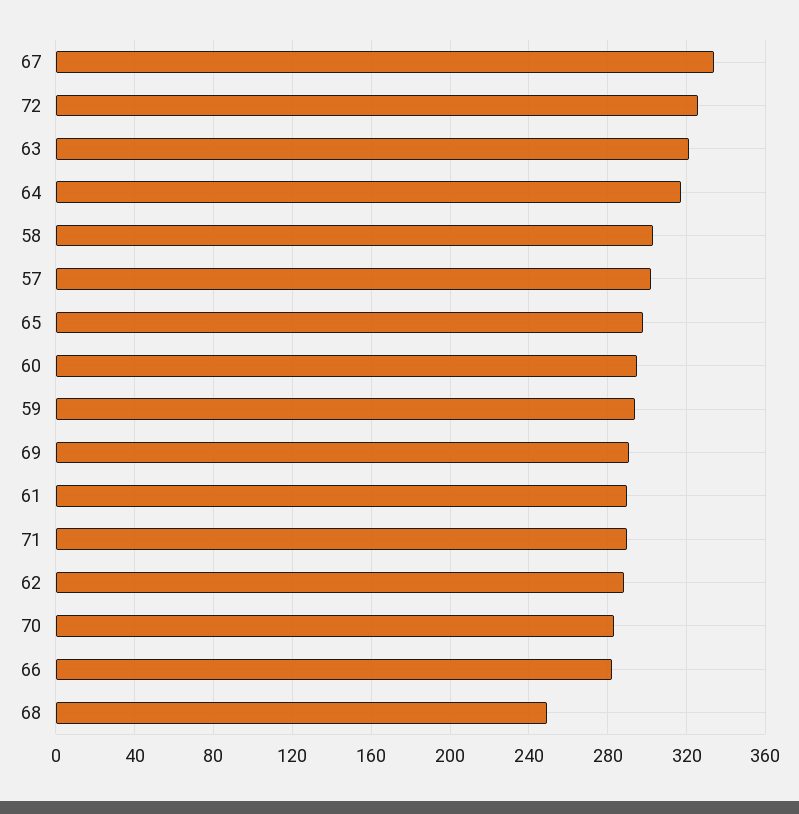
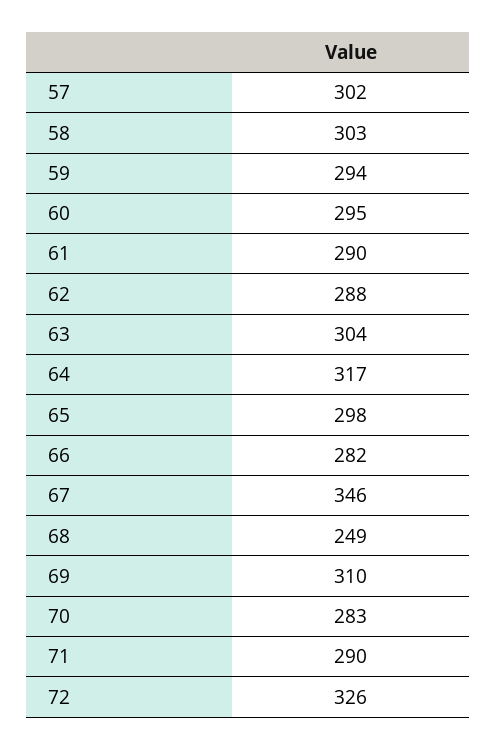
67: 335 -> 346
63: 320 -> 304
69: 290 -> 310

